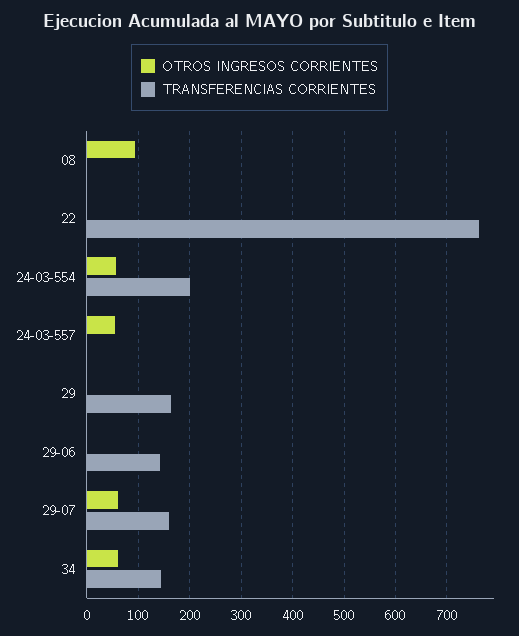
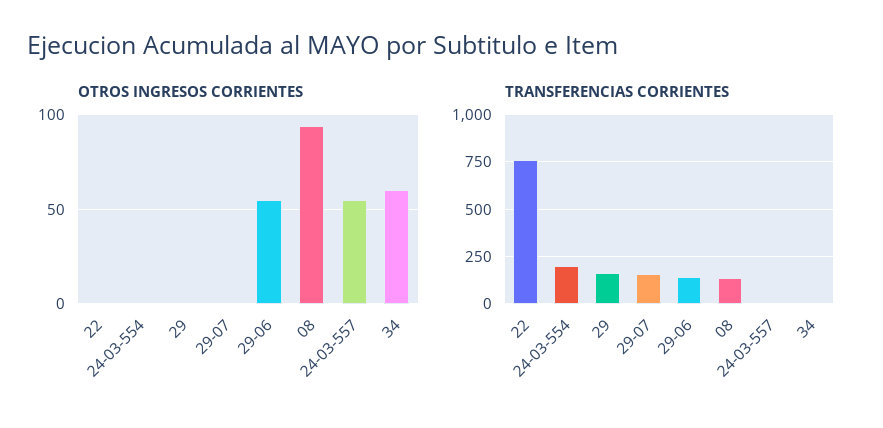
TRANSFERENCIAS CORRIENTES, 08: 0 -> 150
OTROS INGRESOS CORRIENTES, 24-03-554: 60 -> 0
OTROS INGRESOS CORRIENTES, 29-06: 0 -> 55
OTROS INGRESOS CORRIENTES, 29-07: 60 -> 0
TRANSFERENCIAS CORRIENTES, 34: 140 -> 0

